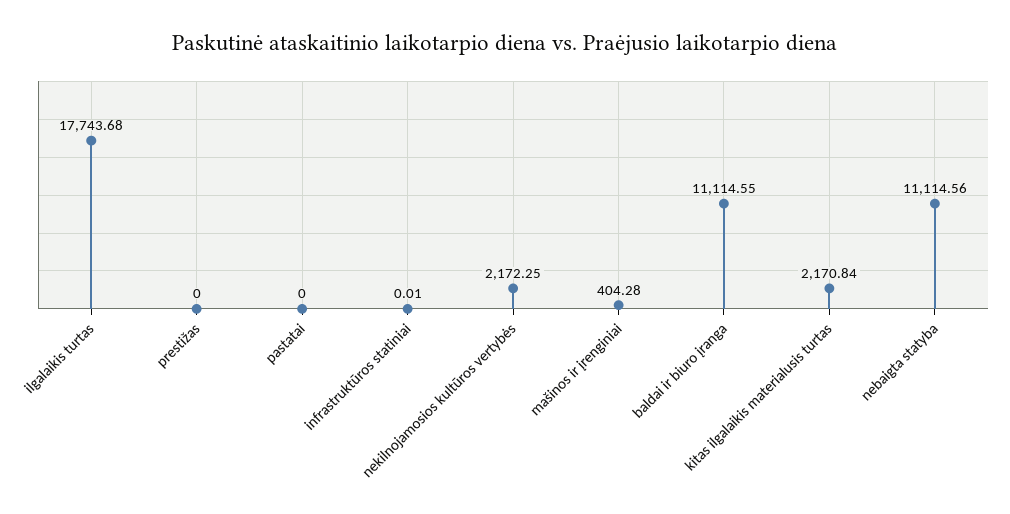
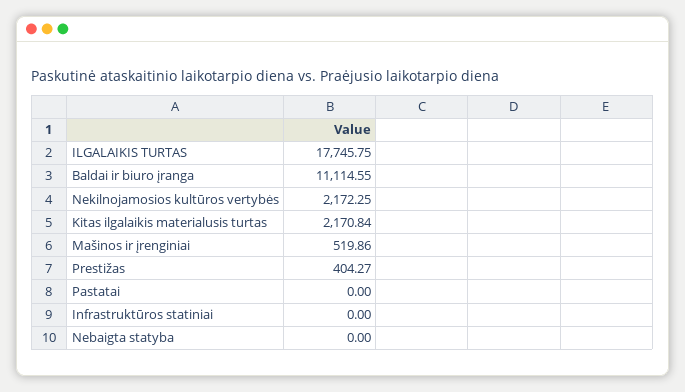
ilgalaikis turtas: 17743.68 -> 17745.75
prestižas: 0 -> 404.27
infrastruktūros statiniai: 0.01 -> 0
mašinos ir įrenginiai: 404.28 -> 519.86
nebaigta statyba: 11114.56 -> 0

